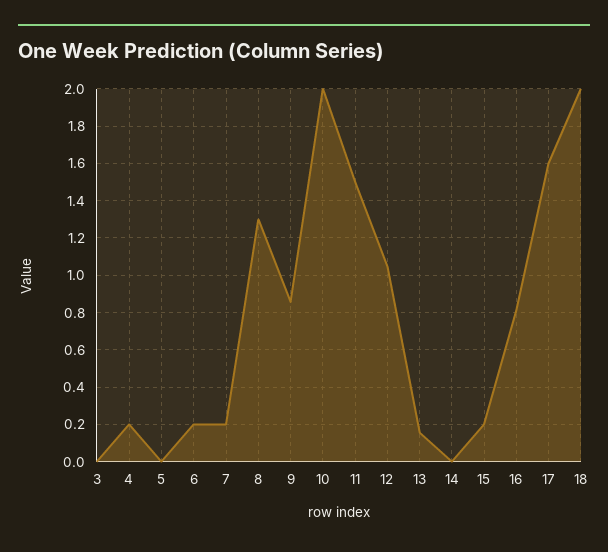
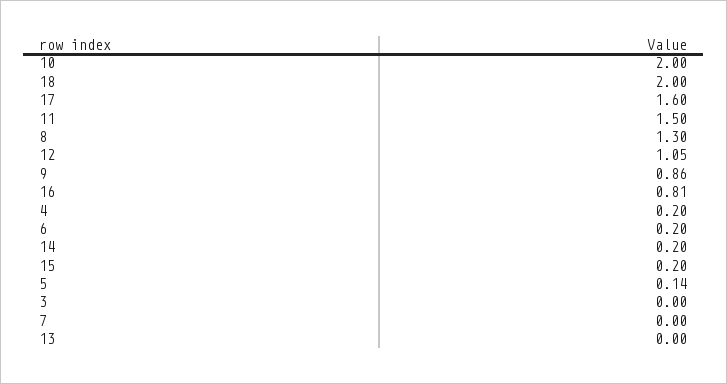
5: 0 -> 0.14
7: 0.2 -> 0
13: 0.15 -> 0
14: 0 -> 0.2

